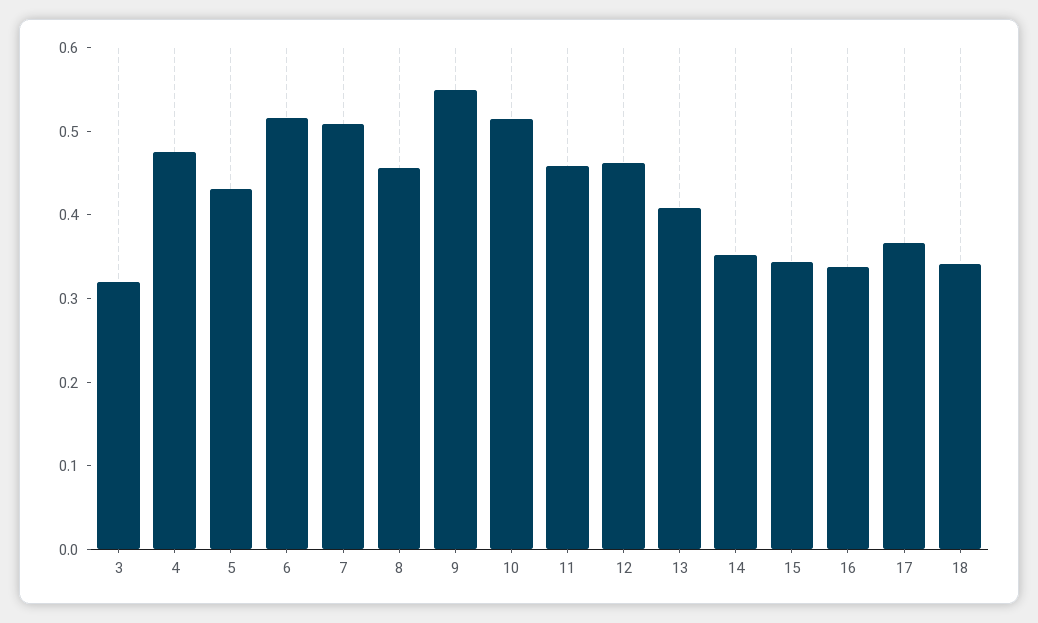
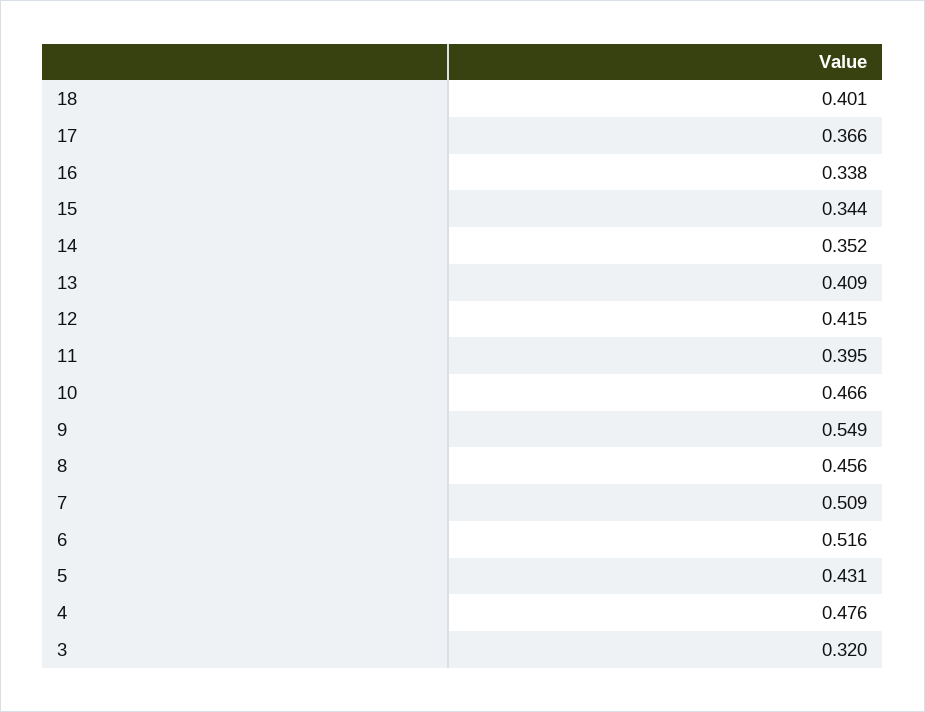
10: 0.52 -> 0.466
11: 0.46 -> 0.395
12: 0.46 -> 0.415
18: 0.34 -> 0.401

